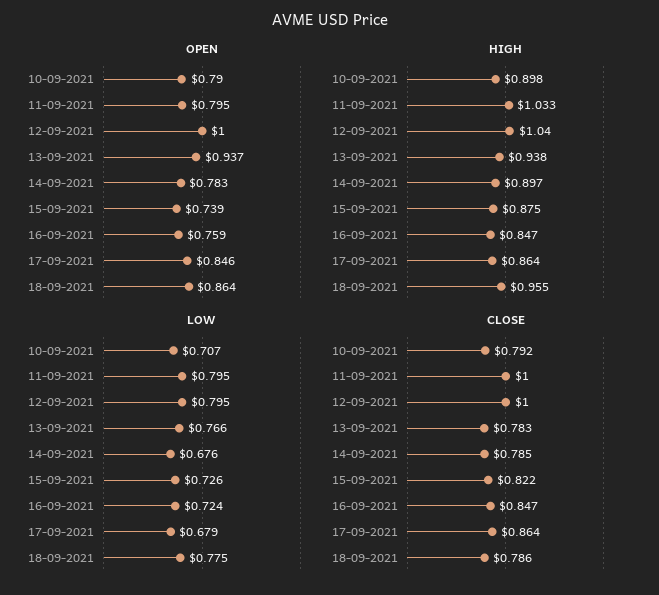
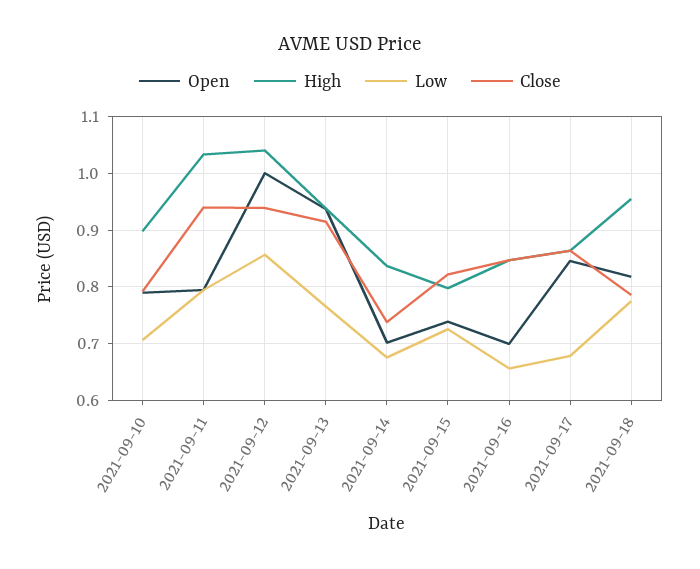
OPEN, 14-09-2021: 0.783 -> 0.7
OPEN, 16-09-2021: 0.759 -> 0.7
OPEN, 18-09-2021: 0.864 -> 0.82
HIGH, 14-09-2021: 0.897 -> 0.84
HIGH, 15-09-2021: 0.875 -> 0.8
LOW, 12-09-2021: 0.795 -> 0.86
LOW, 16-09-2021: 0.724 -> 0.66
CLOSE, 11-09-2021: 1 -> 0.94
CLOSE, 12-09-2021: 1 -> 0.94
CLOSE, 13-09-2021: 0.783 -> 0.92
CLOSE, 14-09-2021: 0.785 -> 0.74

